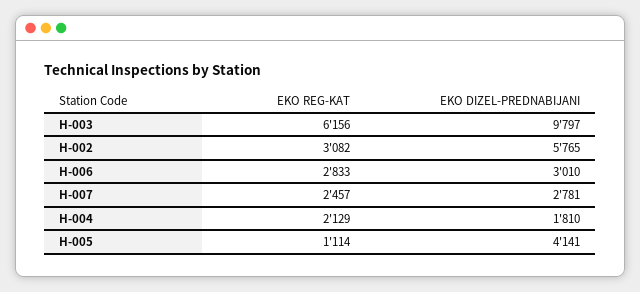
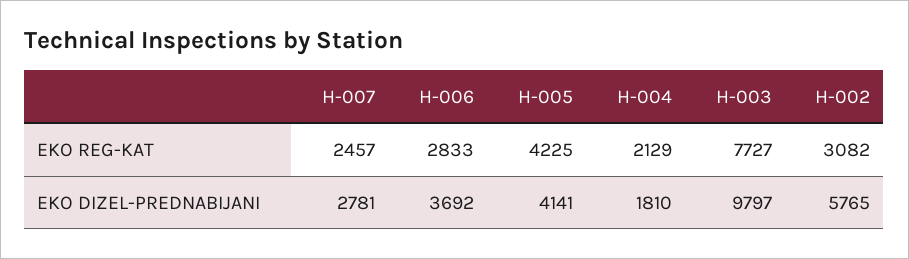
EKO REG-KAT, H-003: 6156 -> 7727
EKO DIZEL-PREDNABIJANI, H-006: 3010 -> 3692
EKO REG-KAT, H-005: 1114 -> 4225

